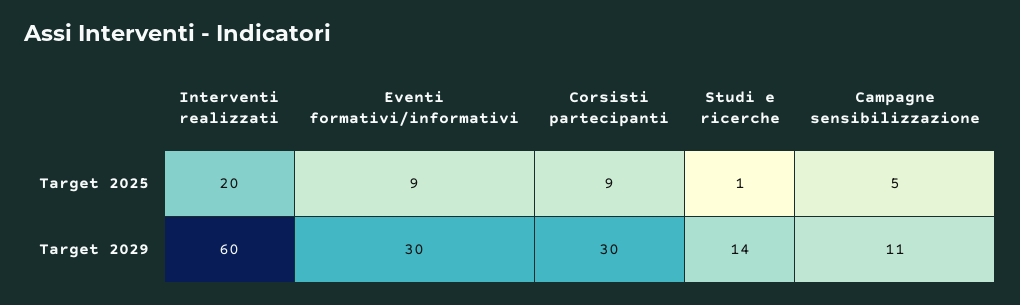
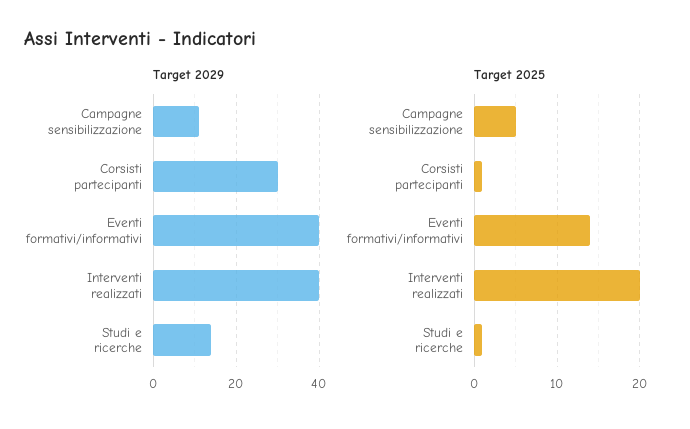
Target 2025, Eventi formativi/informativi: 9 -> 14
Target 2025, Corsisti partecipanti: 9 -> 1
Target 2029, Interventi realizzati: 60 -> 40
Target 2029, Eventi formativi/informativi: 30 -> 40

